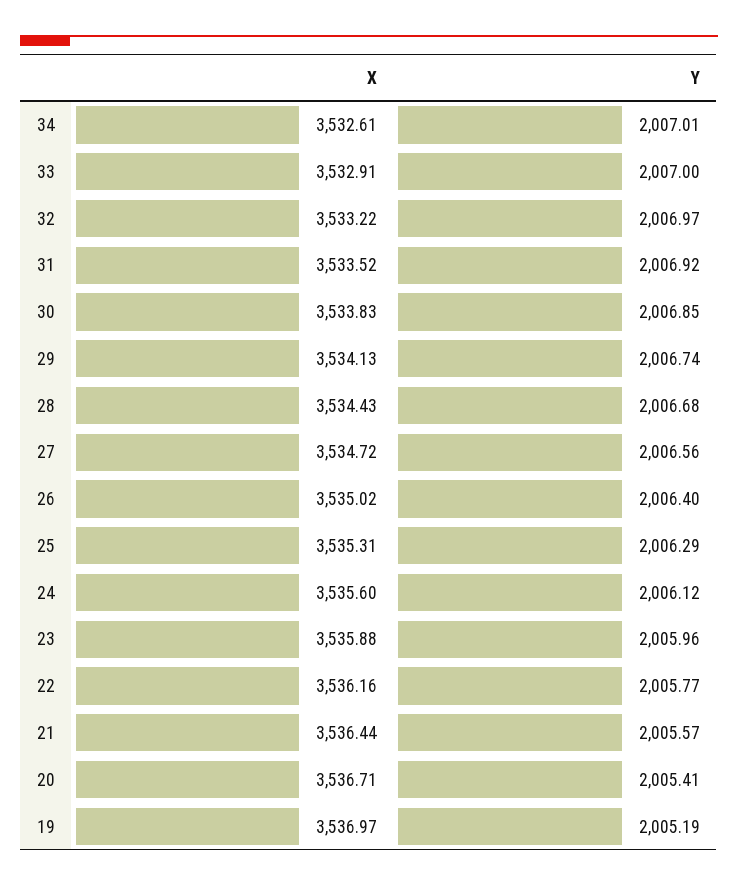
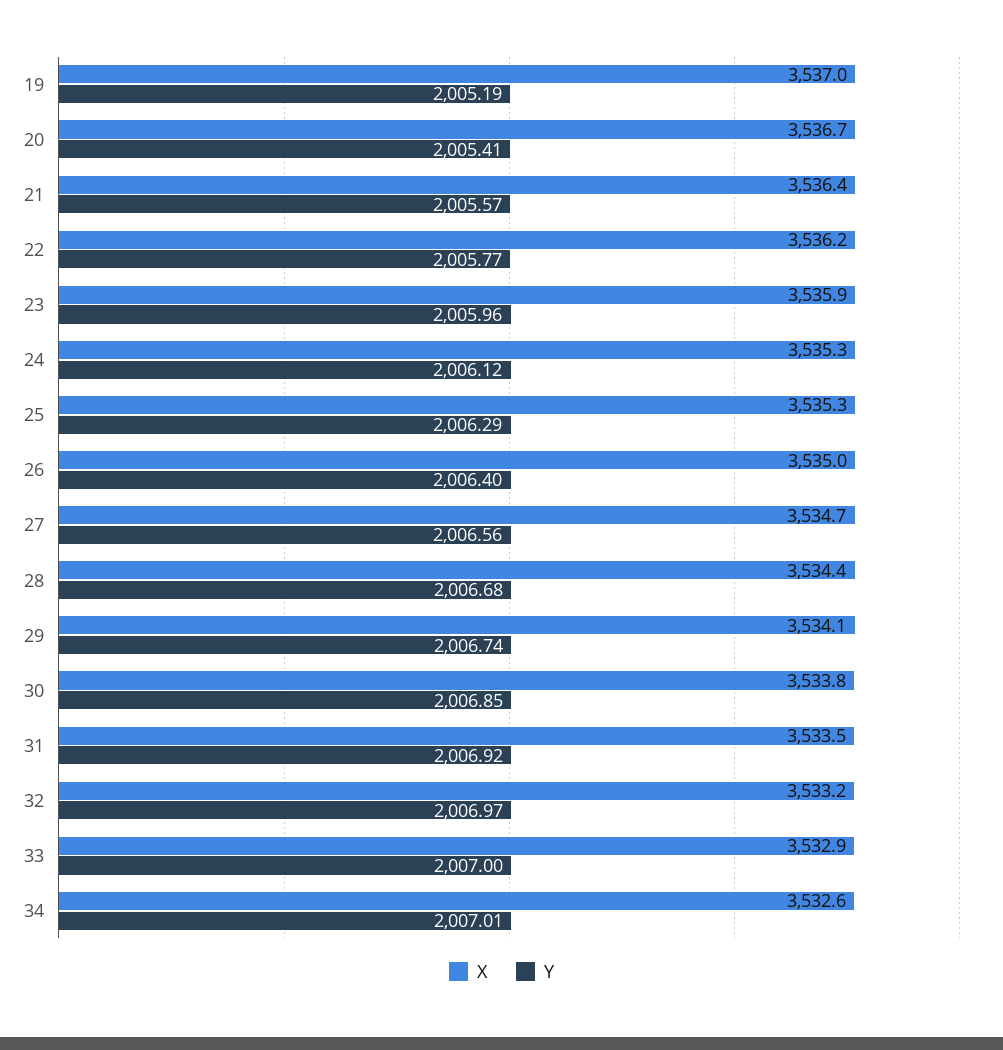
X, 24: 3535.6 -> 3535.3

